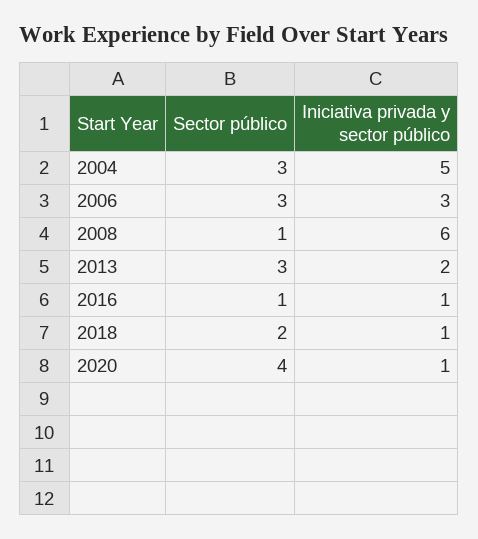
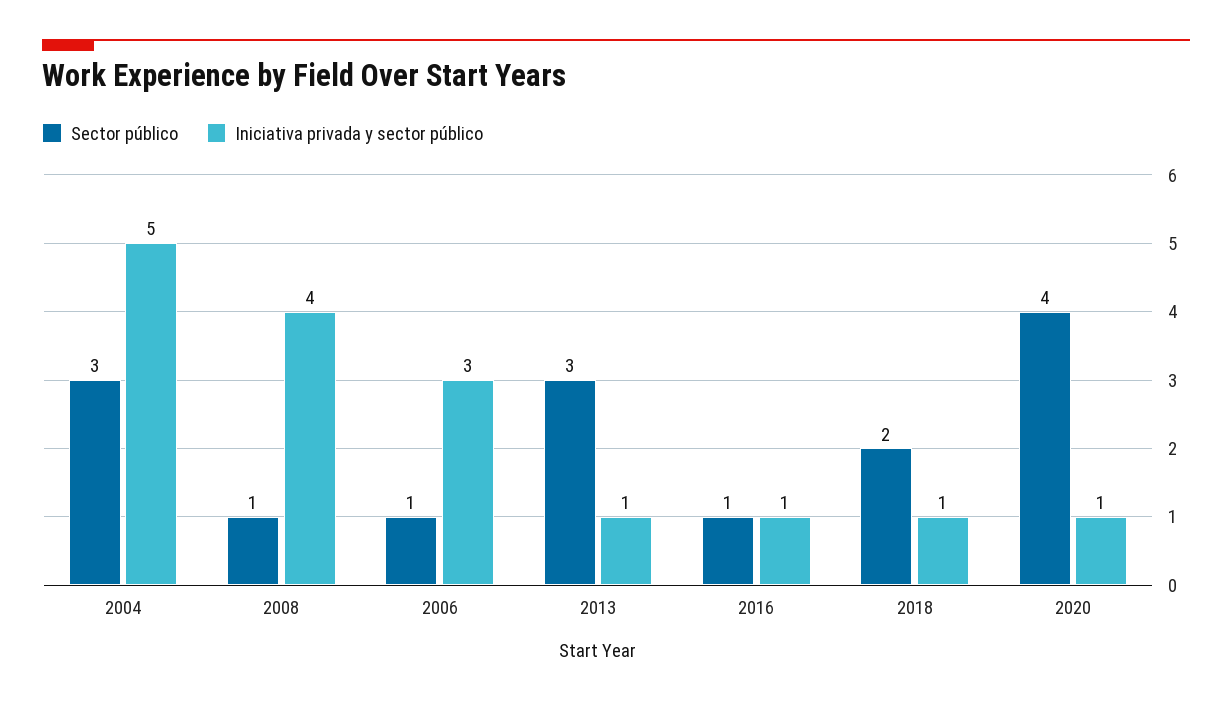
Sector público, 2006: 3 -> 1
Iniciativa privada y sector público, 2008: 6 -> 4
Iniciativa privada y sector público, 2013: 2 -> 1

